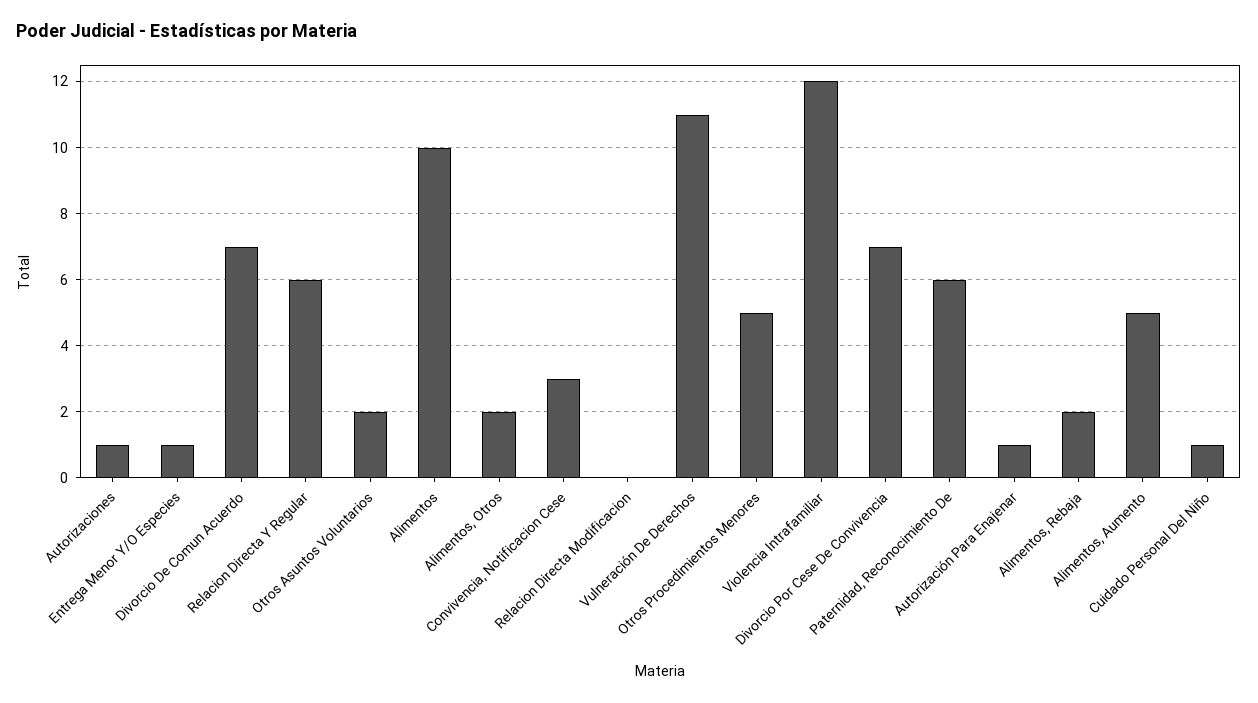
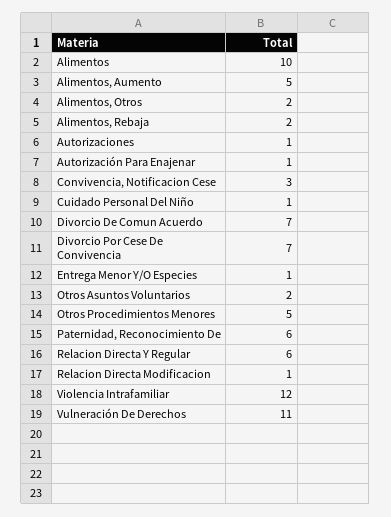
Relacion Directa Modificacion: 0 -> 1

